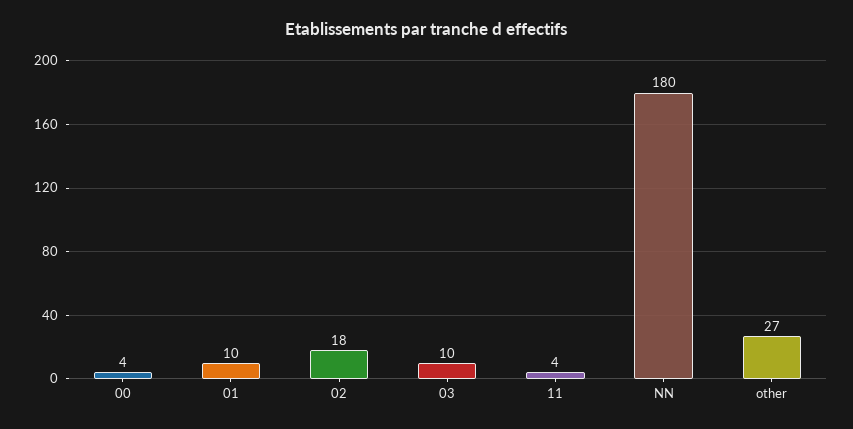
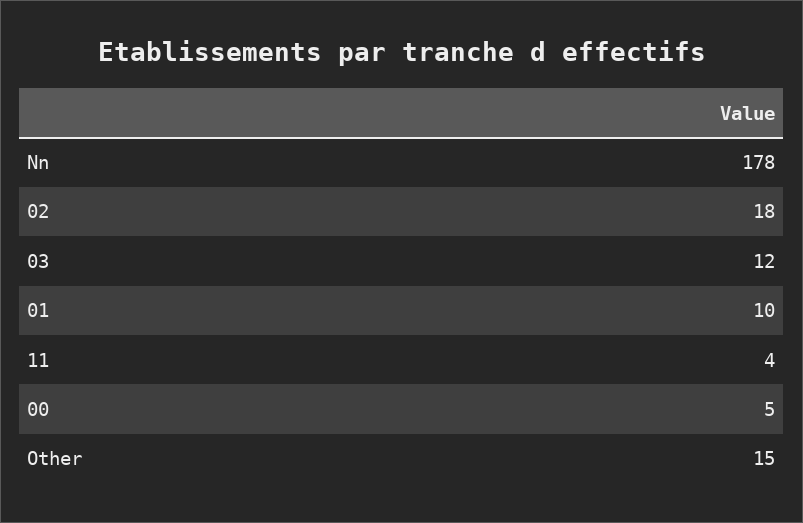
00: 4 -> 5
03: 10 -> 12
NN: 180 -> 178
other: 27 -> 15

